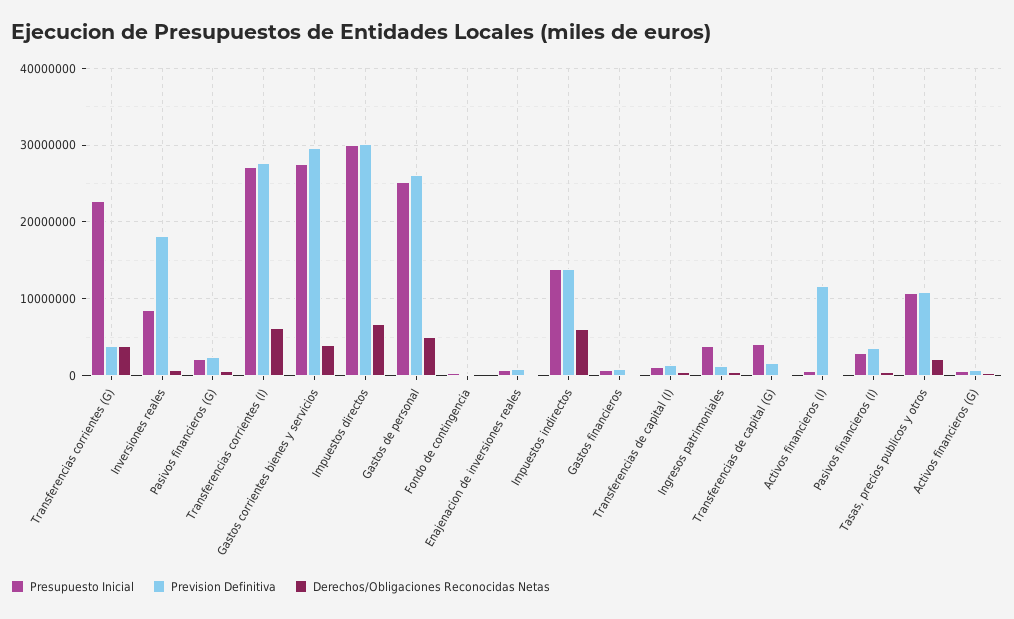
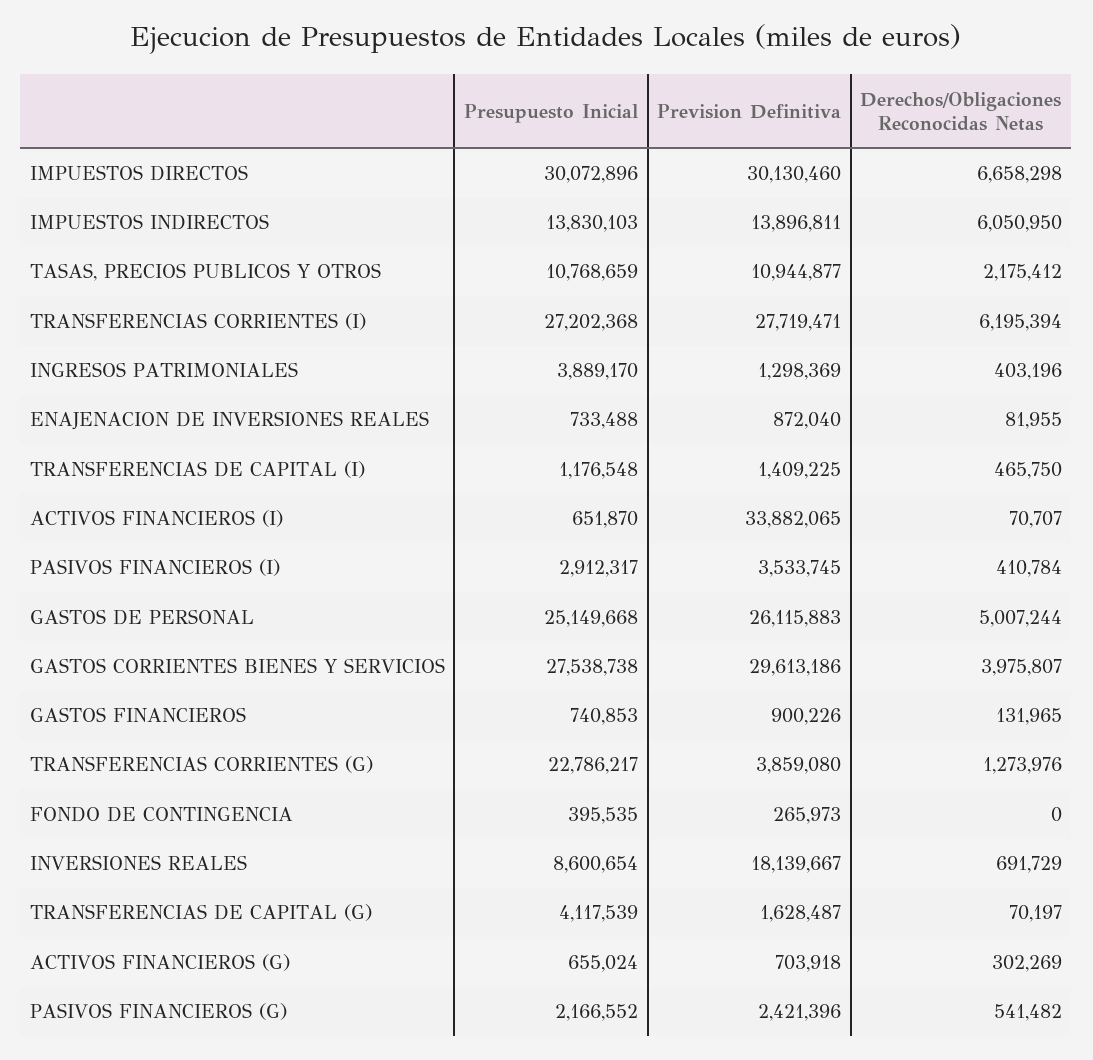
Derechos/Obligaciones Reconocidas Netas, Transferencias corrientes (G): 4000000 -> 1273976
Prevision Definitiva, Activos financieros (I): 12000000 -> 33882065

